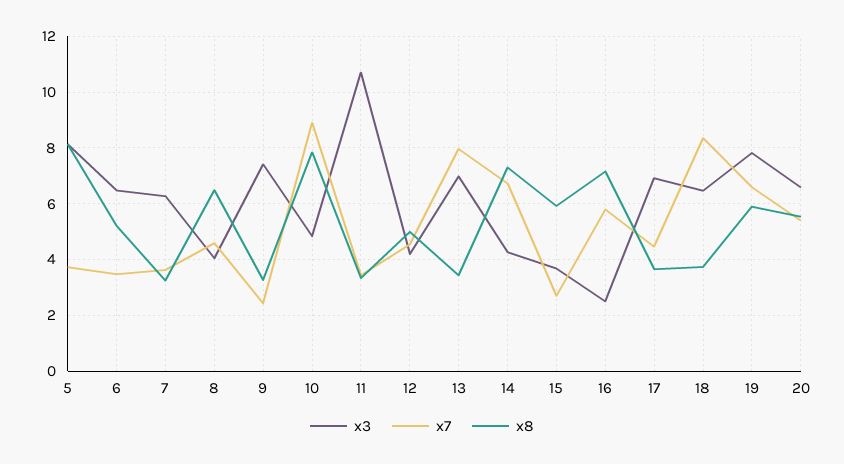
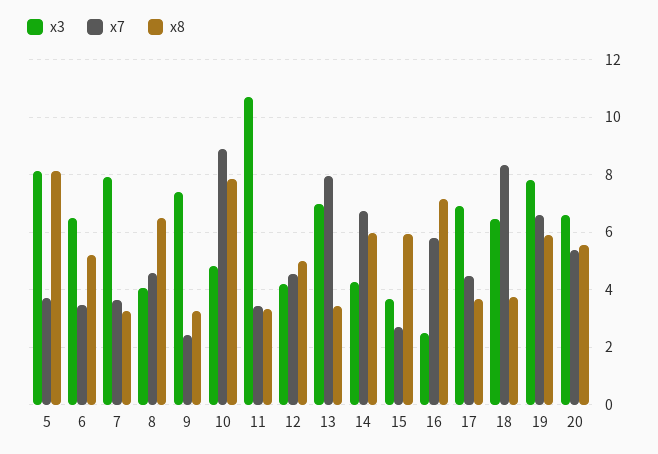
x3, 7: 6.25 -> 8
x8, 14: 7.25 -> 6

